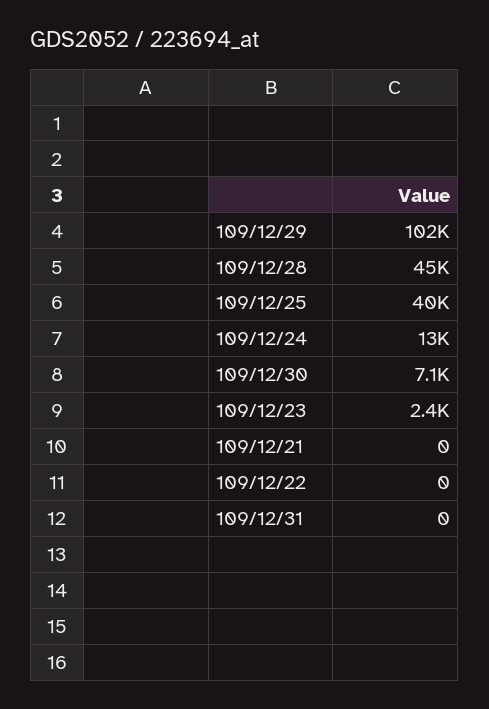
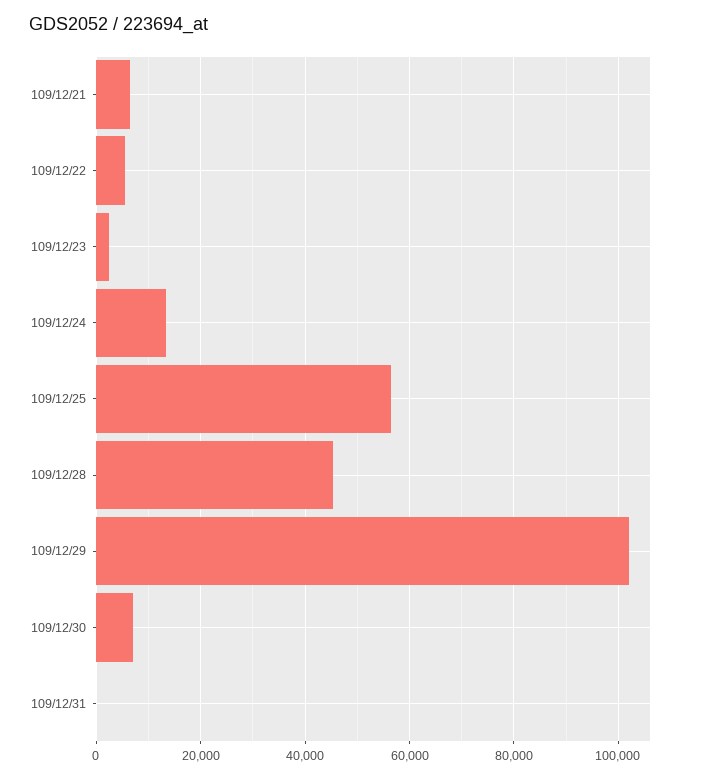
109/12/25: 40000 -> 56000
109/12/21: 0 -> 6000
109/12/22: 0 -> 6000

